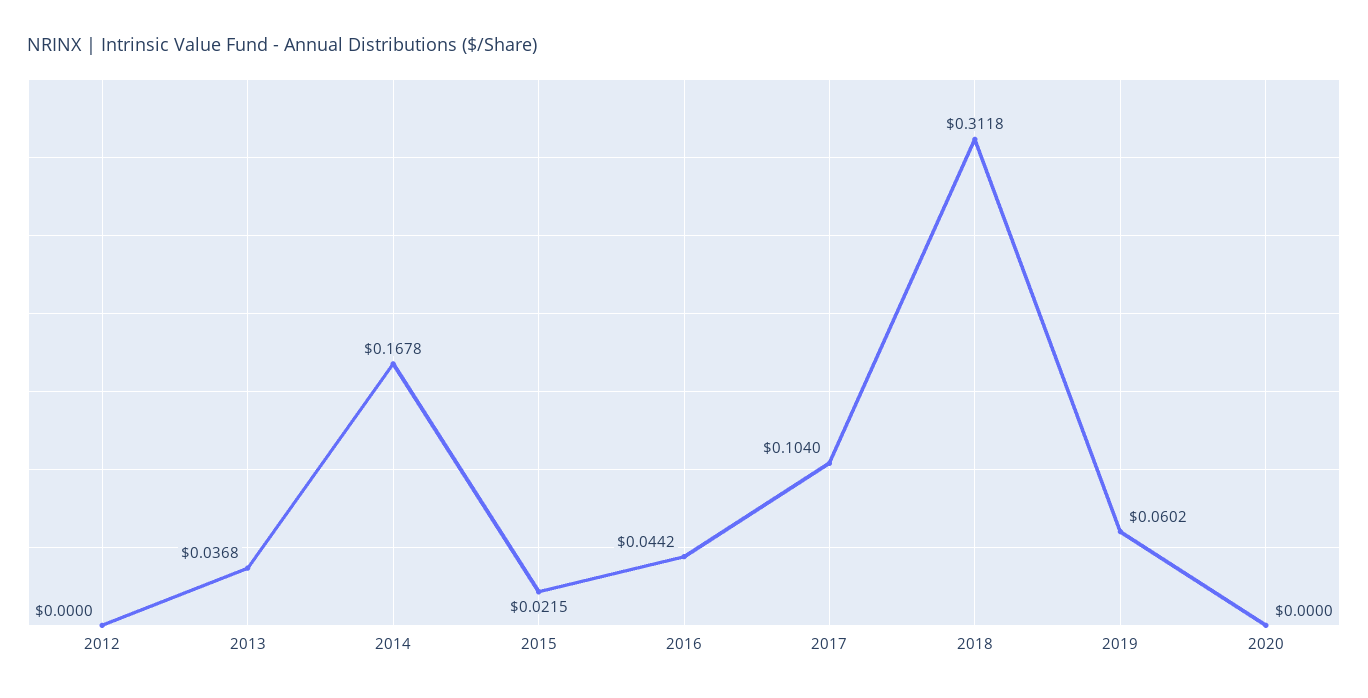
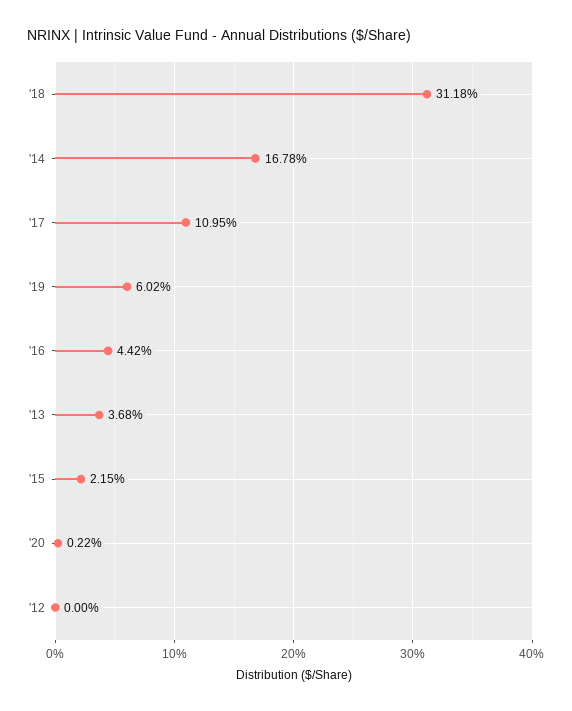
2017: 0.104 -> 0.1095
2020: 0 -> 0.0022

